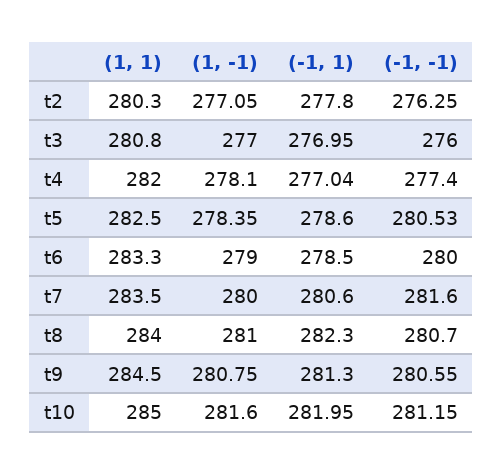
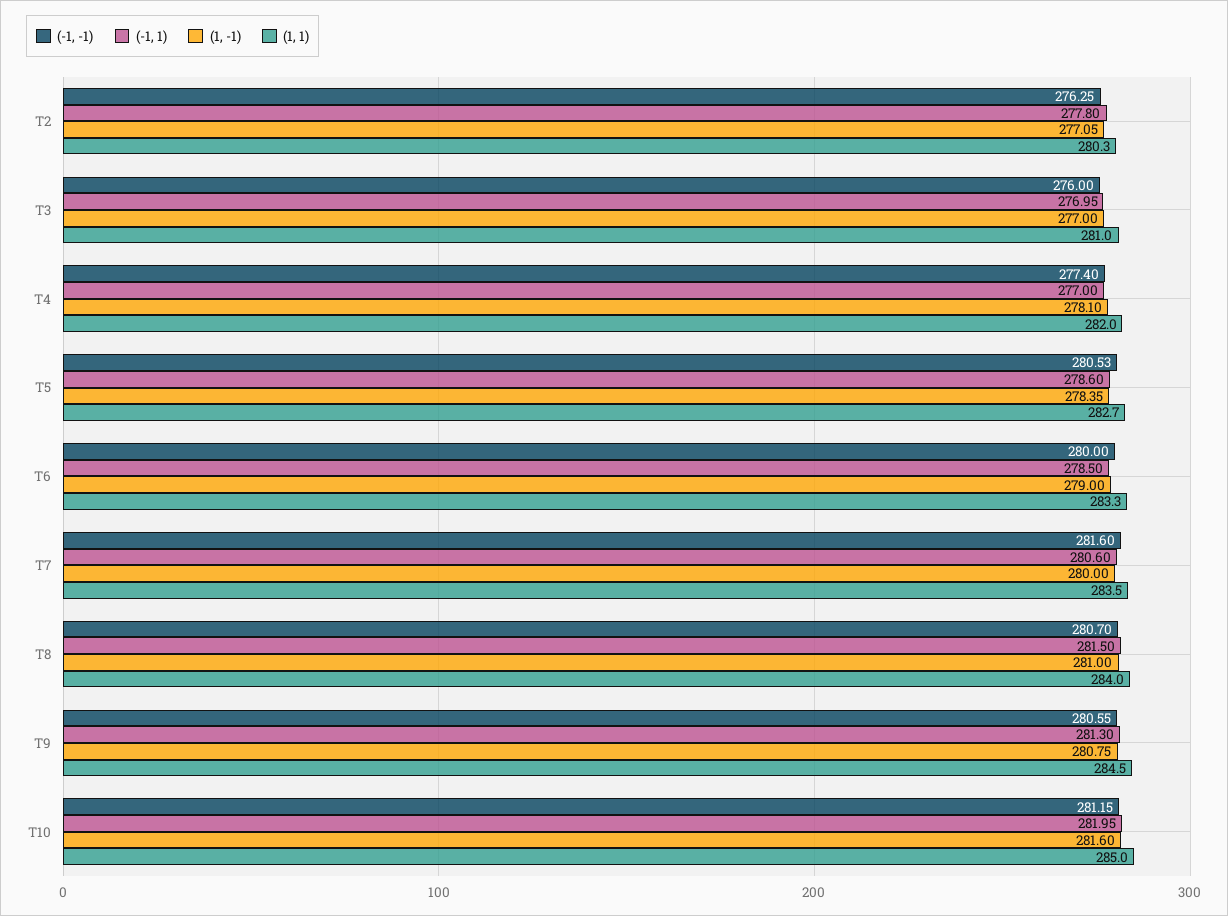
(1, 1), t3: 280.8 -> 281
(-1, 1), t4: 277.04 -> 277
(1, 1), t5: 282.5 -> 282.7
(-1, 1), t8: 282.3 -> 281.5

